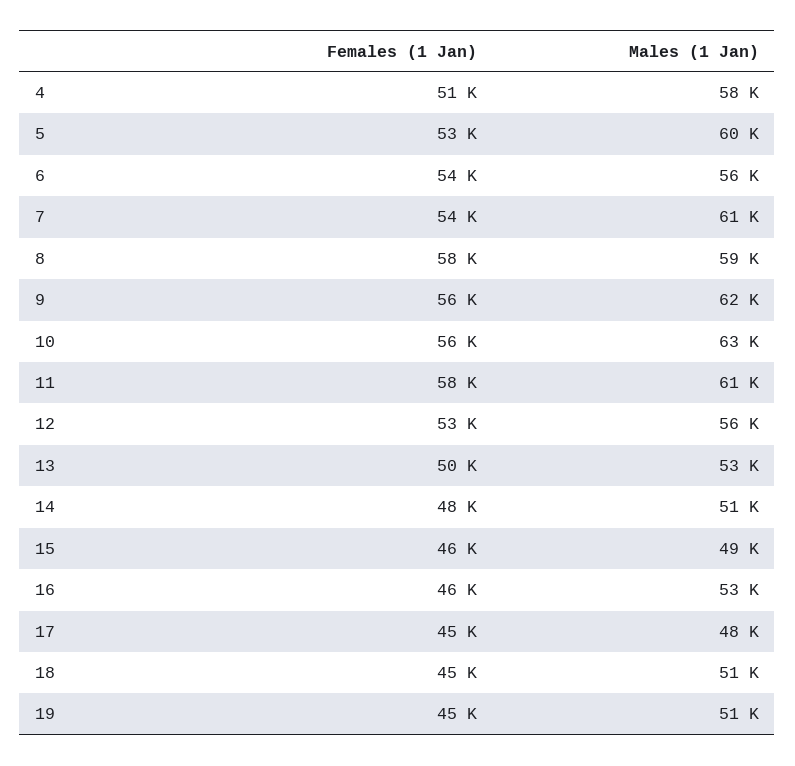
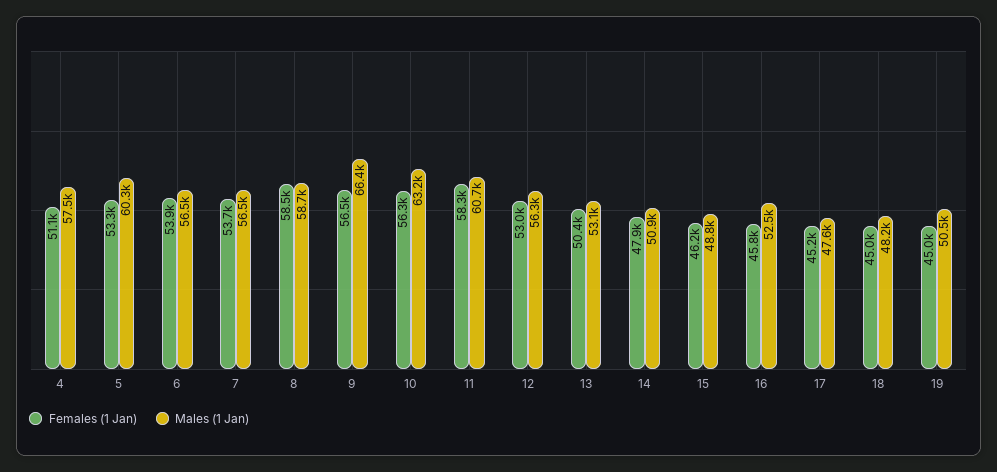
Males (1 Jan), 7: 61000 -> 56500
Males (1 Jan), 9: 62000 -> 66400
Males (1 Jan), 18: 51000 -> 48200

